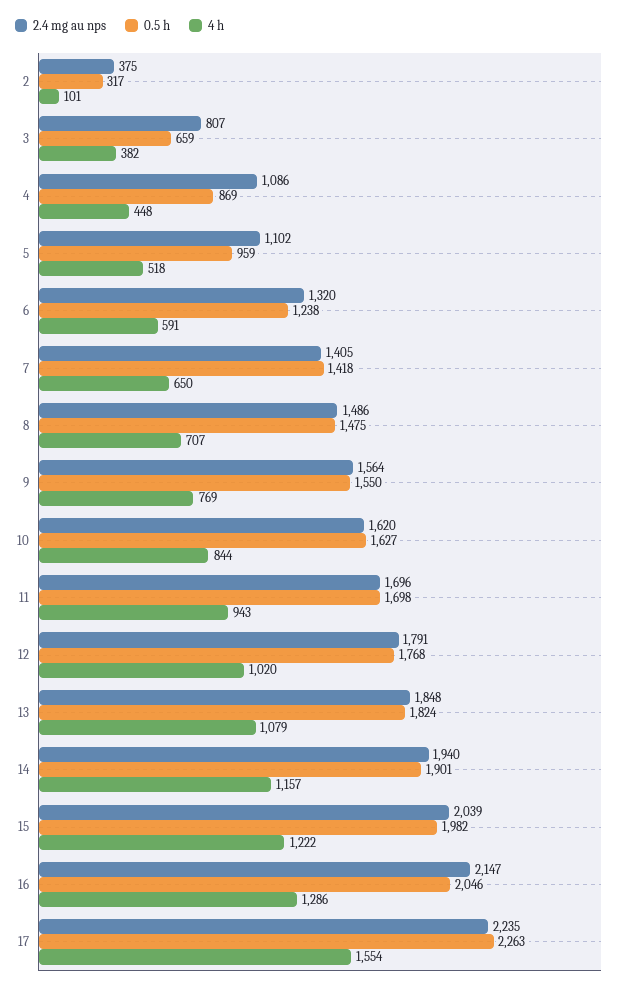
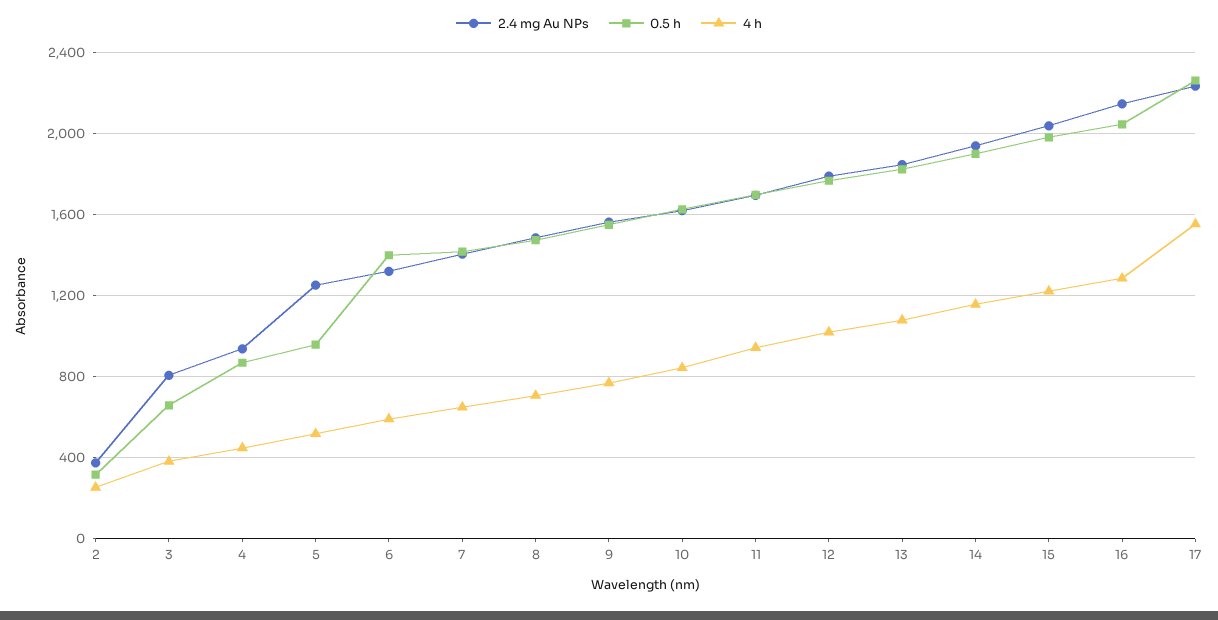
4 h, 2: 101 -> 250
2.4 mg au nps, 4: 1086 -> 950
2.4 mg au nps, 5: 1102 -> 1250
0.5 h, 6: 1238 -> 1400

